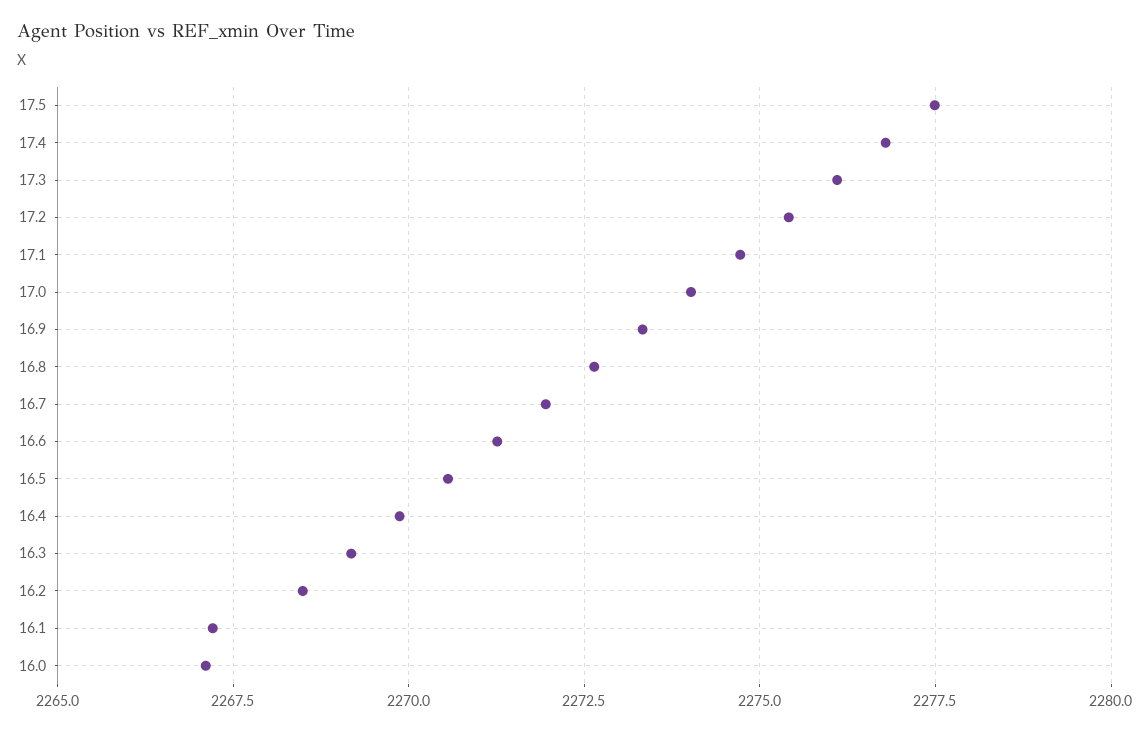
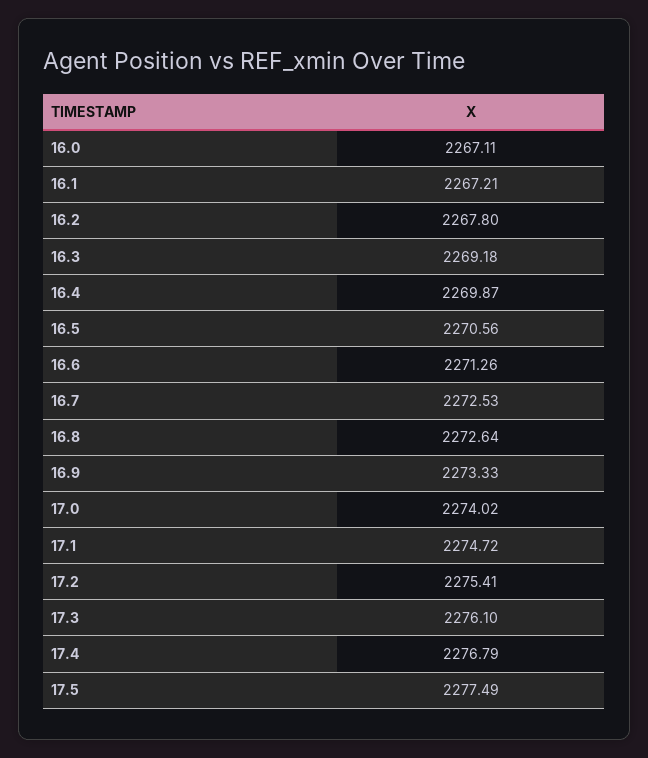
16.7: 2272 -> 2272.53
16.2: 2268.5 -> 2267.8

